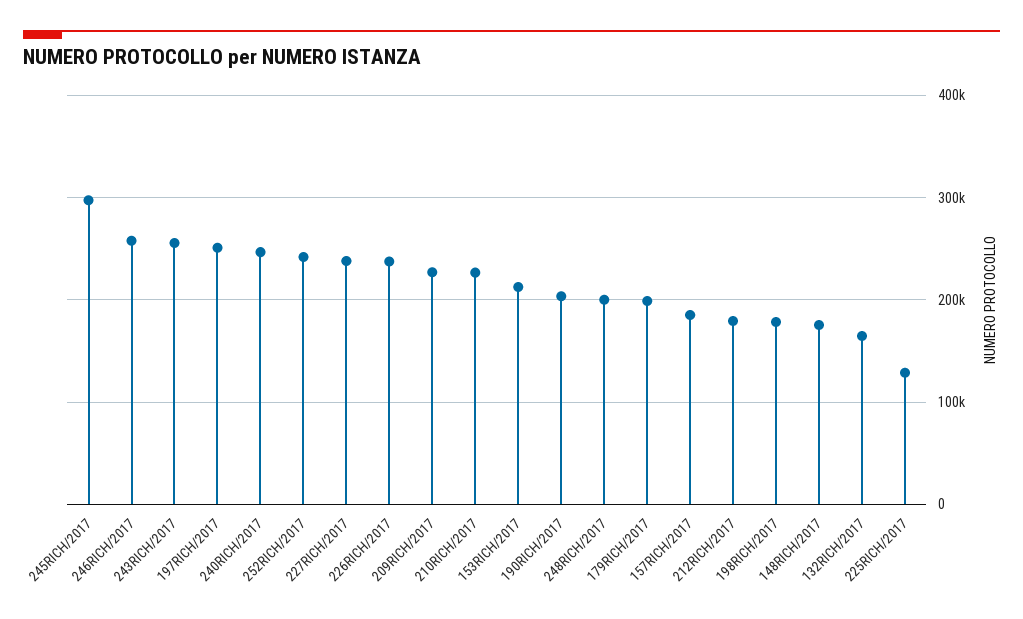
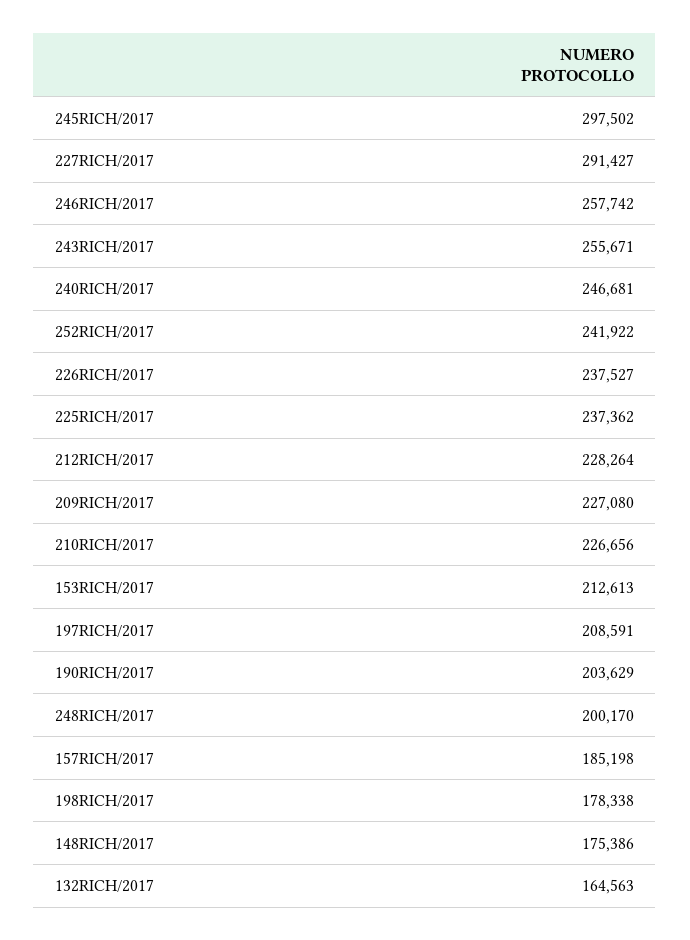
197RICH/2017: 250000 -> 208591
227RICH/2017: 240000 -> 291427
179RICH/2017: 200000 -> none
212RICH/2017: 180000 -> 228264
225RICH/2017: 130000 -> 237362

